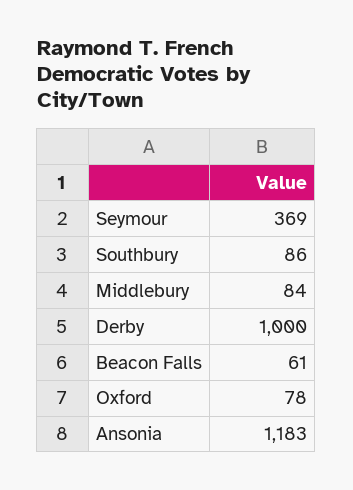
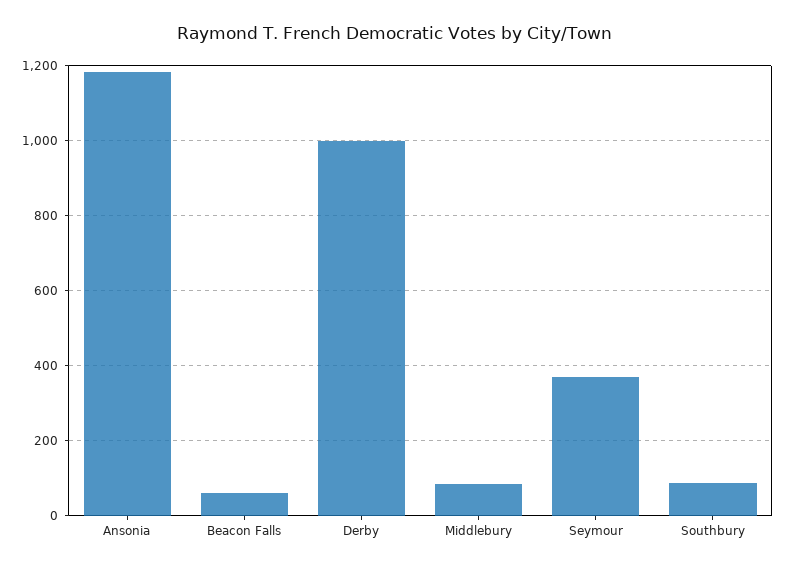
Oxford: 78 -> none

